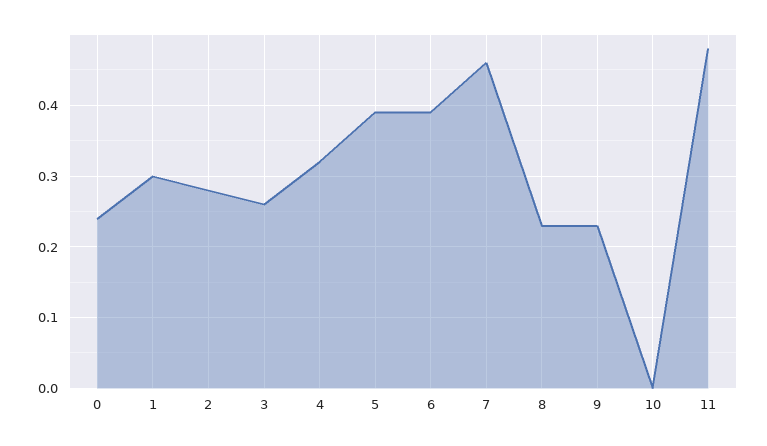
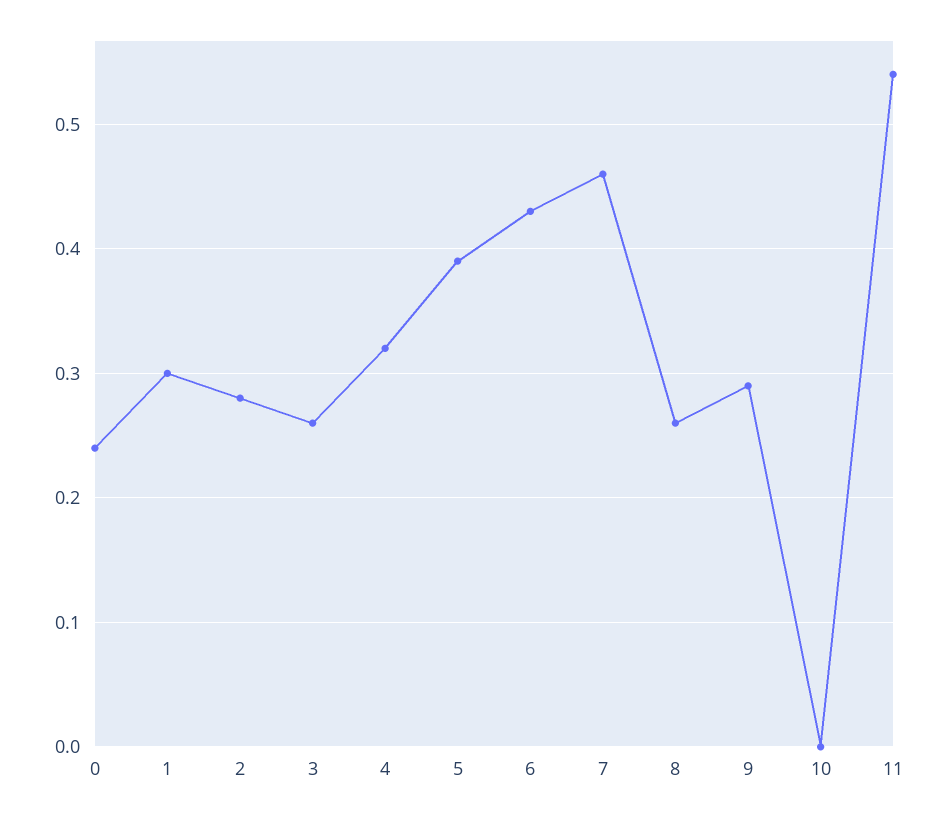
6: 0.39 -> 0.43
8: 0.23 -> 0.26
9: 0.23 -> 0.29
11: 0.48 -> 0.54

